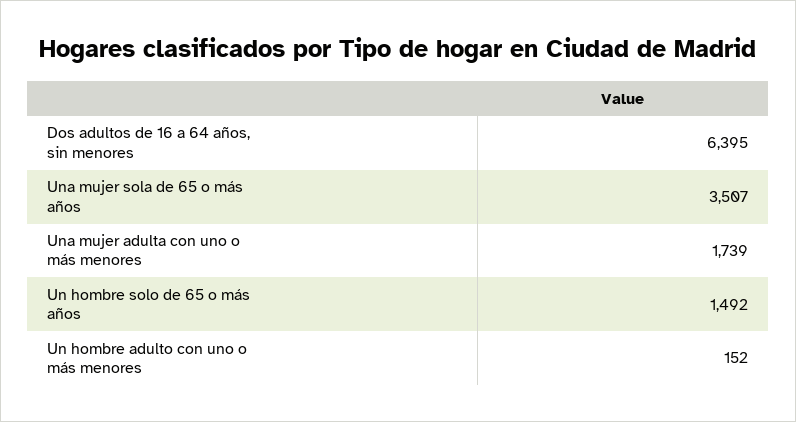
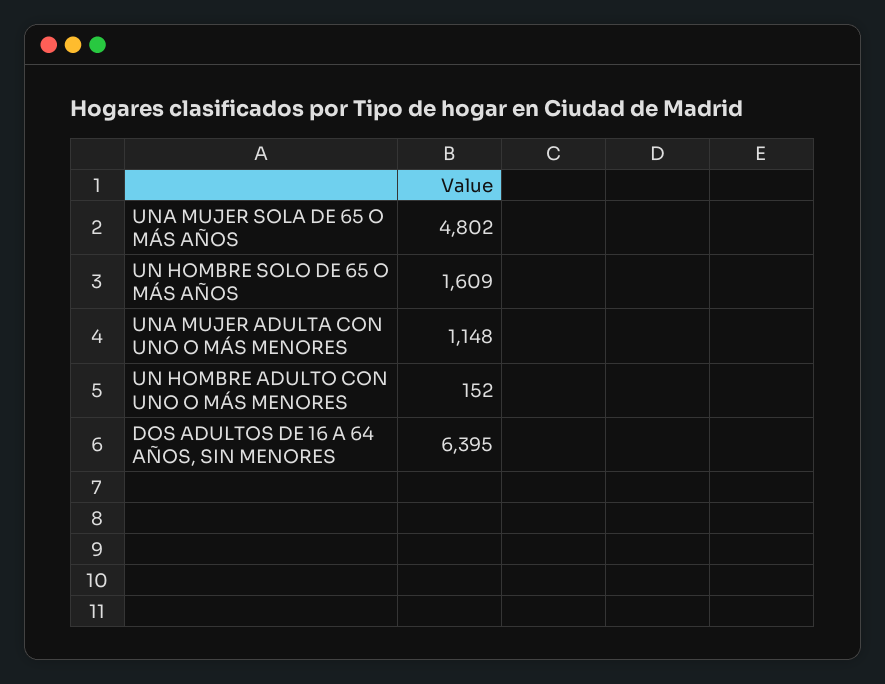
Una mujer sola de 65 o más años: 3507 -> 4802
Una mujer adulta con uno o más menores: 1739 -> 1148
Un hombre solo de 65 o más años: 1492 -> 1609

